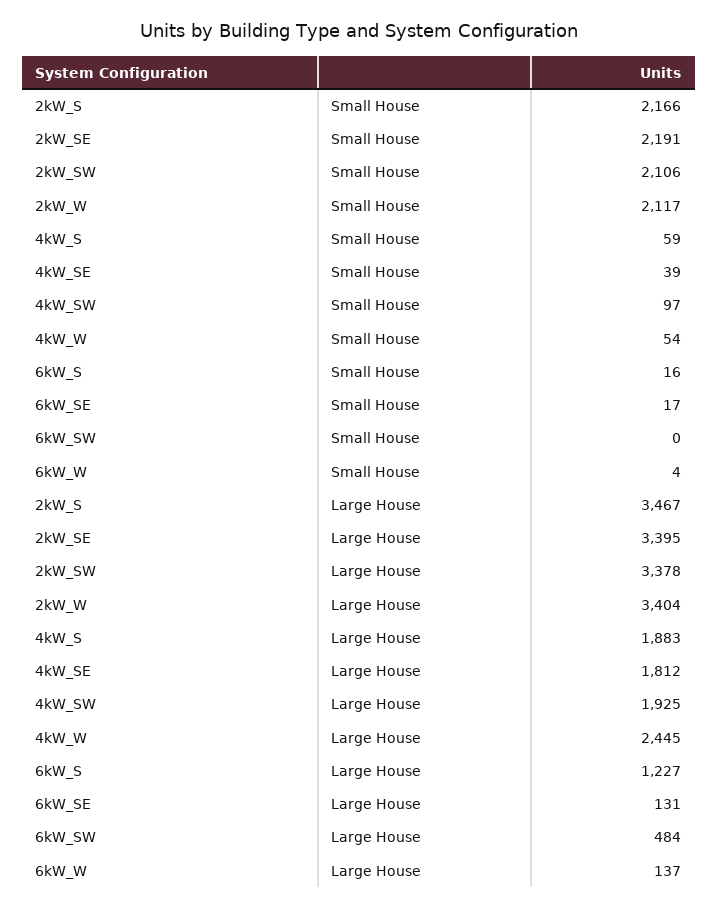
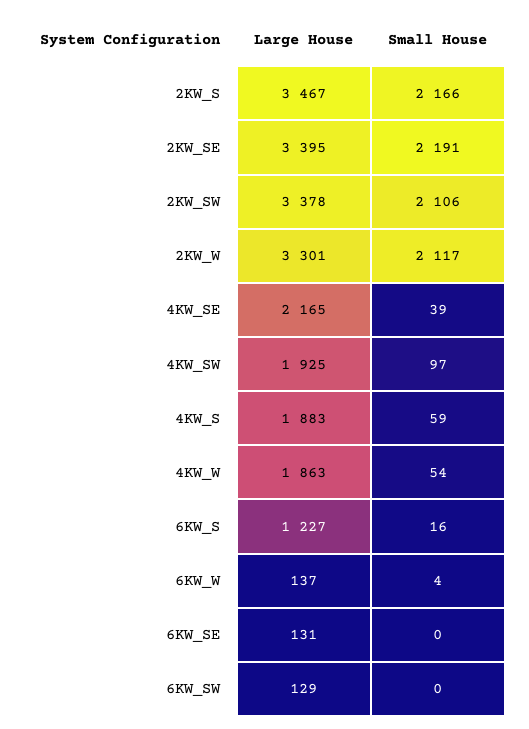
6kW_SE, Small House: 17 -> 0
2kW_W, Large House: 3404 -> 3301
4kW_SE, Large House: 1812 -> 2165
4kW_W, Large House: 2445 -> 1863
6kW_SW, Large House: 484 -> 129

